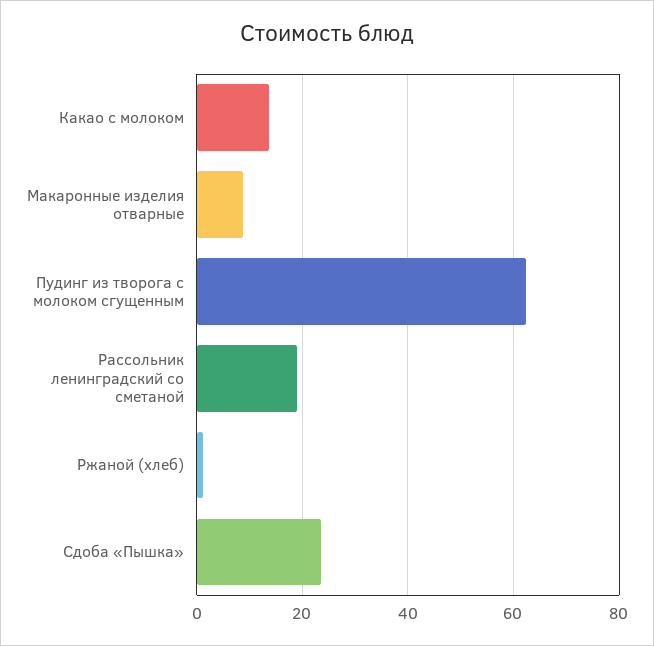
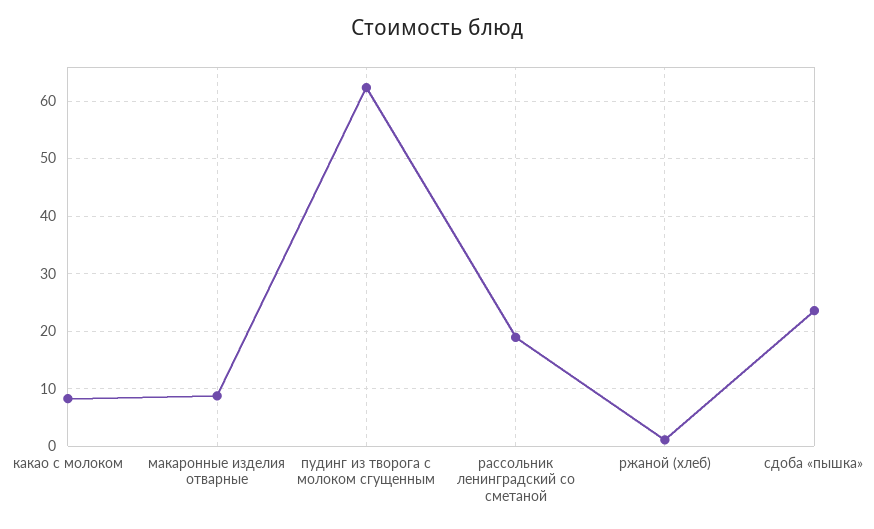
Какао с молоком: 14 -> 8

